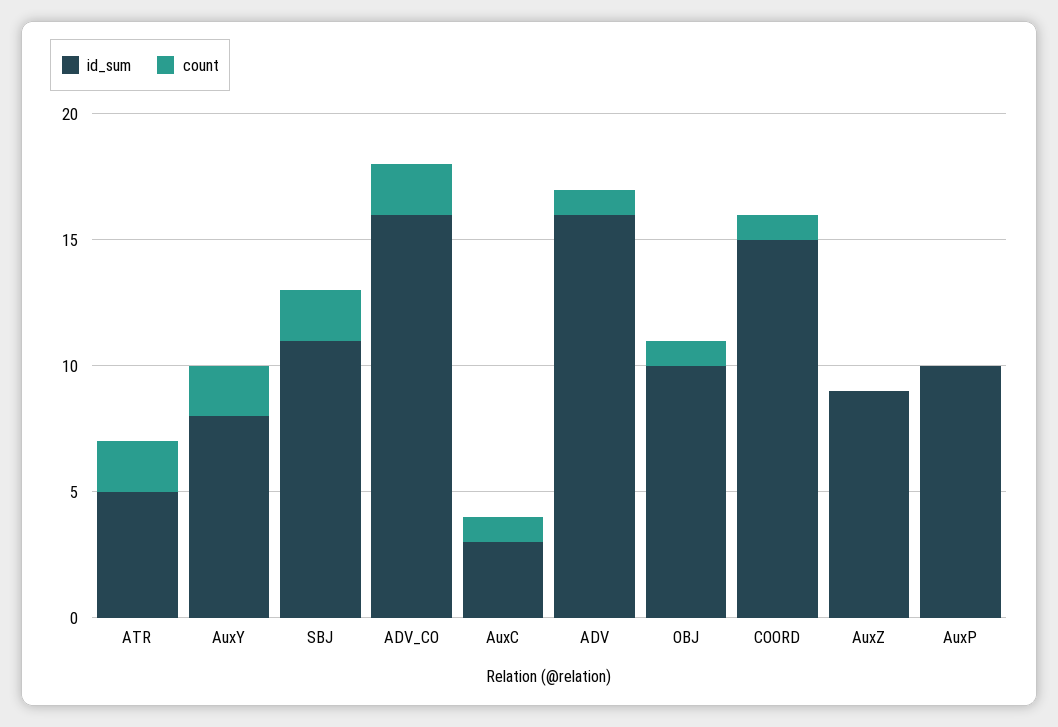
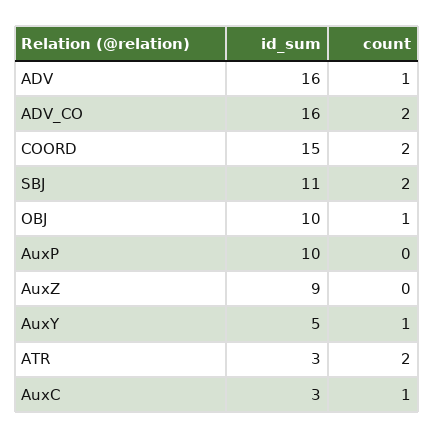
id_sum, ATR: 5 -> 3
id_sum, AuxY: 8 -> 5
count, AuxY: 2 -> 1
count, COORD: 1 -> 2

